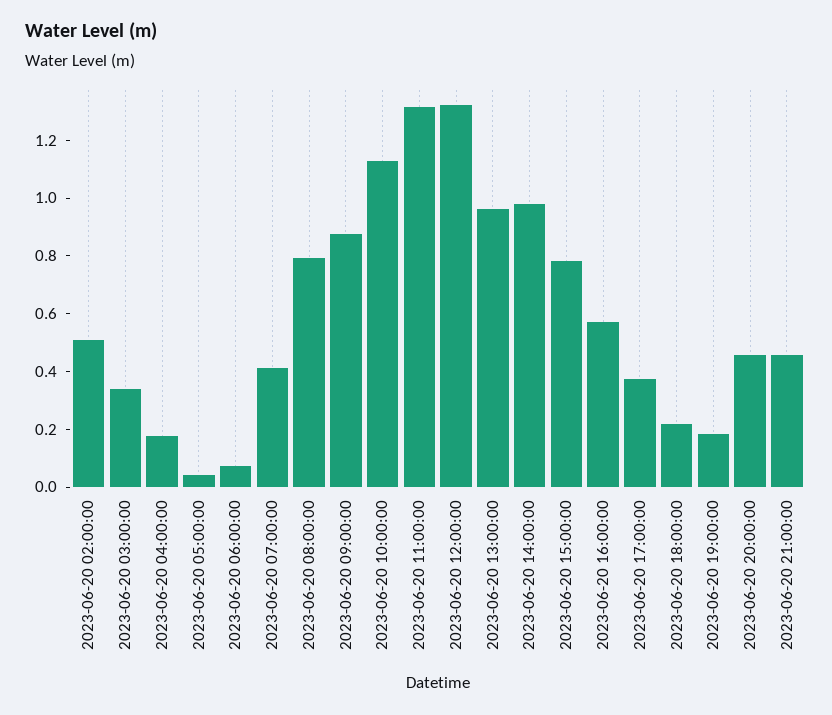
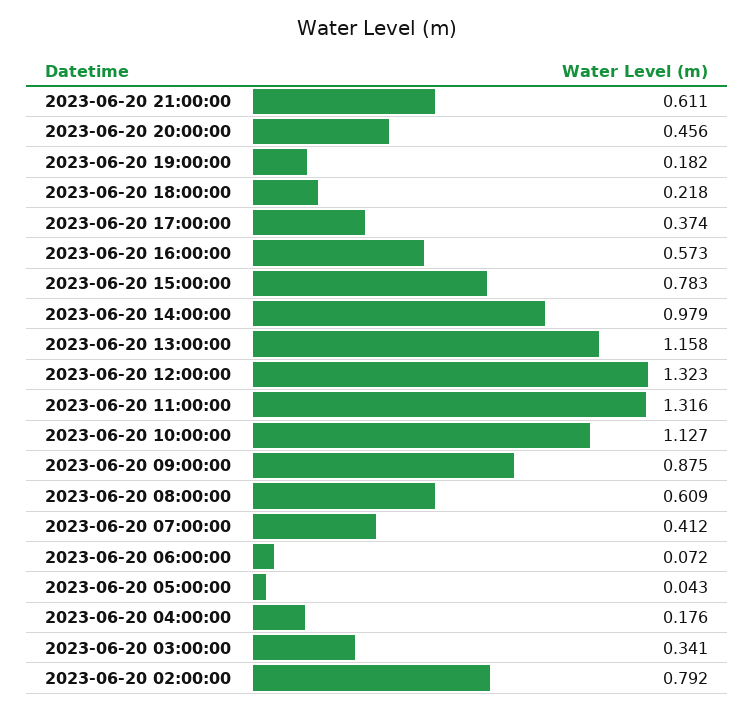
2023-06-20 02:00:00: 0.5 -> 0.792
2023-06-20 08:00:00: 0.8 -> 0.609
2023-06-20 13:00:00: 0.95 -> 1.158
2023-06-20 21:00:00: 0.45 -> 0.611

